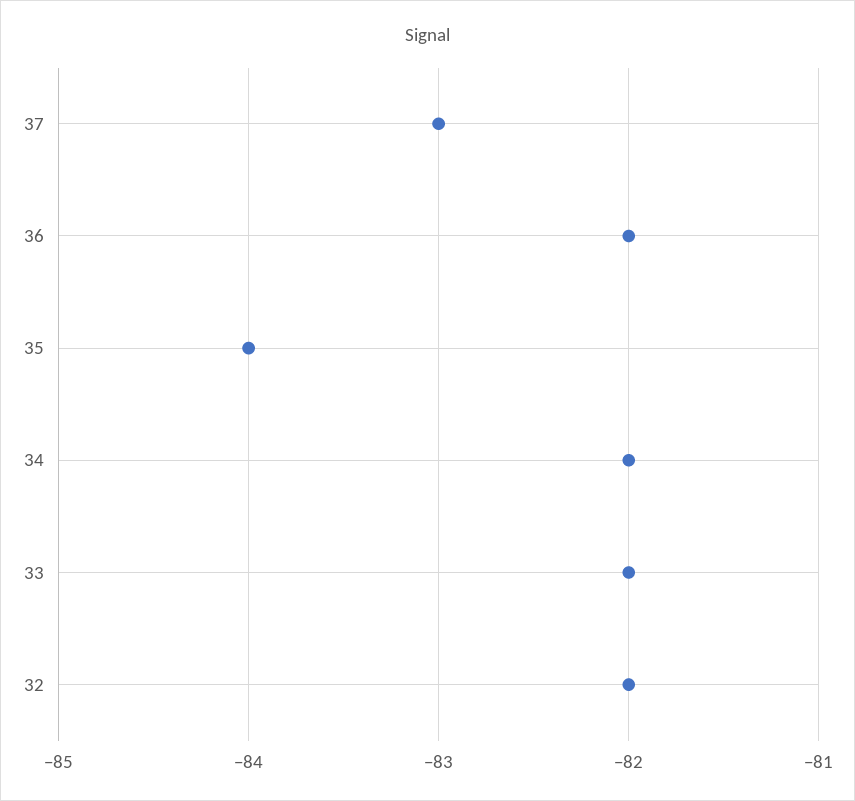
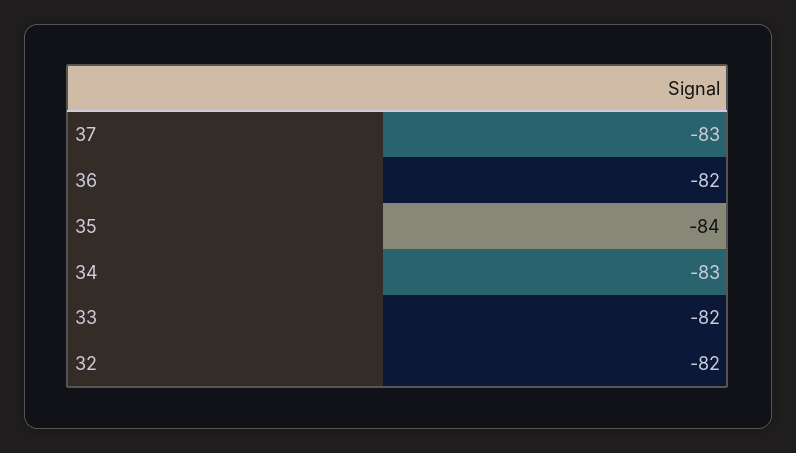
34: -82 -> -83

